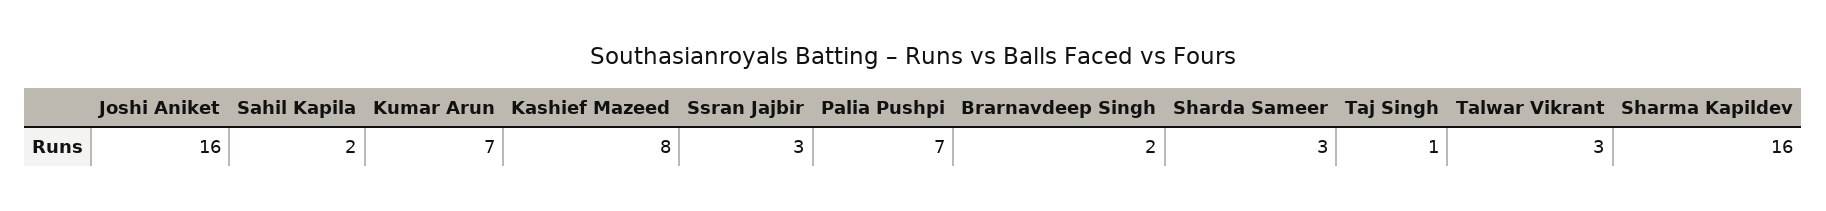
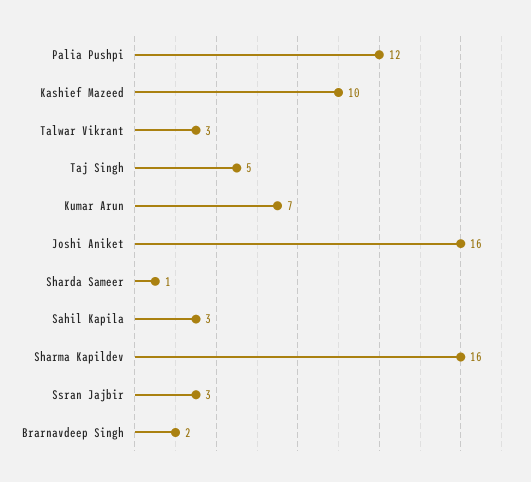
Sahil Kapila: 2 -> 3
Kashief Mazeed: 8 -> 10
Palia Pushpi: 7 -> 12
Sharda Sameer: 3 -> 1
Taj Singh: 1 -> 5

